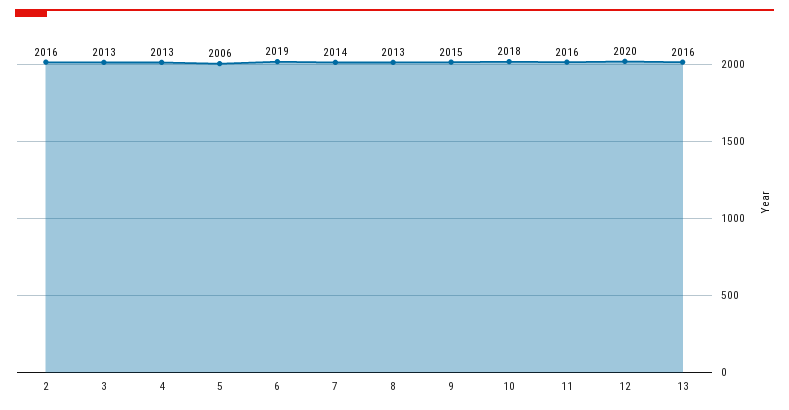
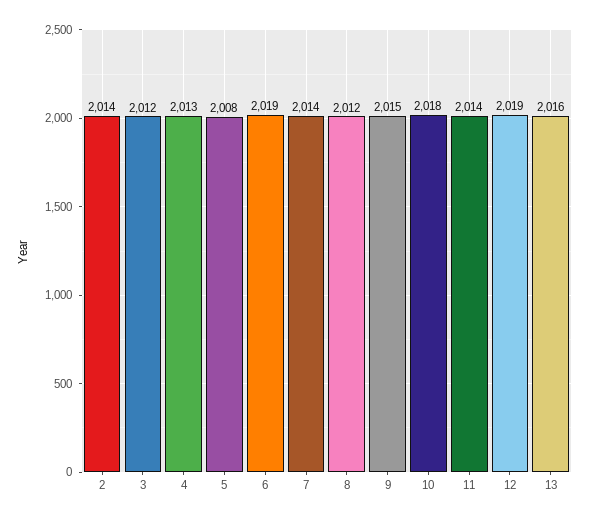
2: 2016 -> 2014
3: 2013 -> 2012
5: 2006 -> 2008
8: 2013 -> 2012
11: 2016 -> 2014
12: 2020 -> 2019

